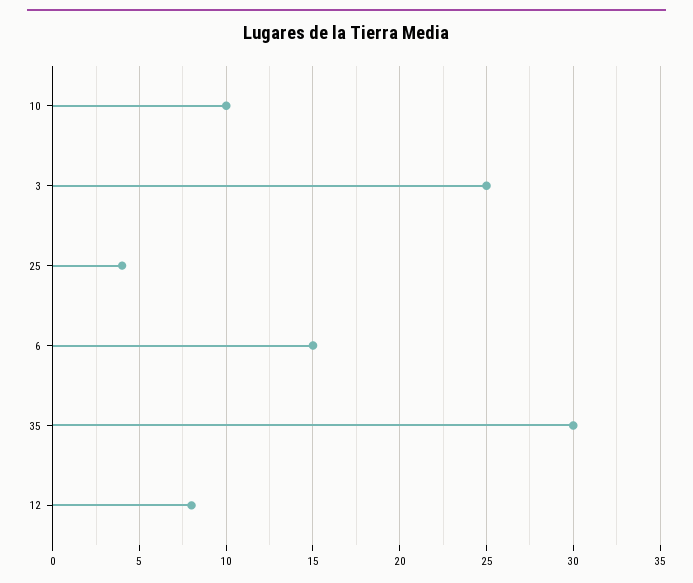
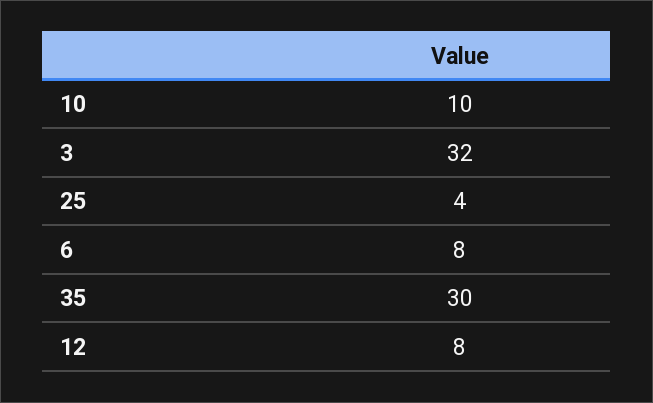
3: 25 -> 32
6: 15 -> 8

